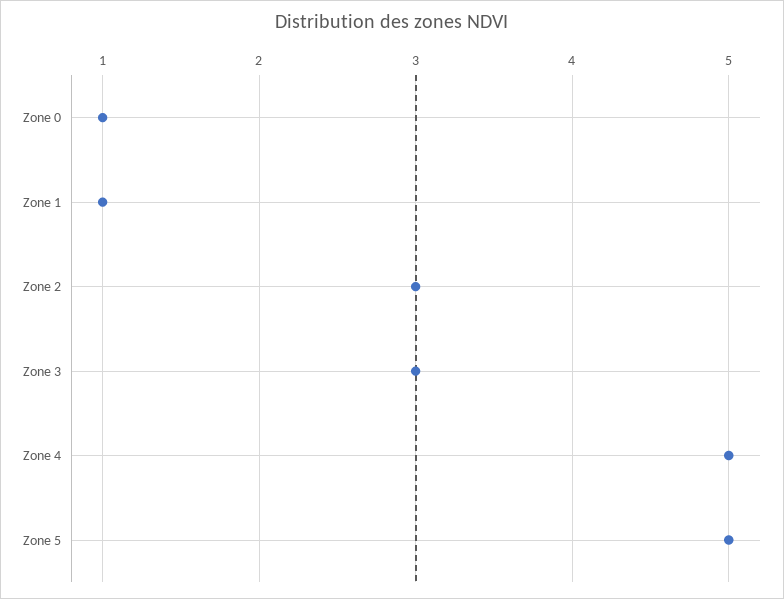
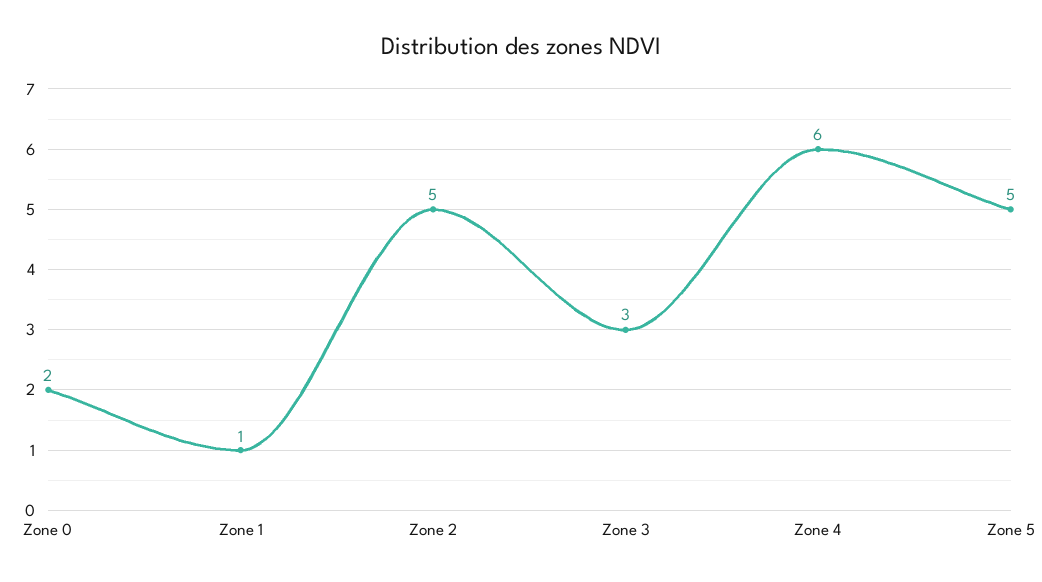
Zone 0: 1 -> 2
Zone 2: 3 -> 5
Zone 4: 5 -> 6

